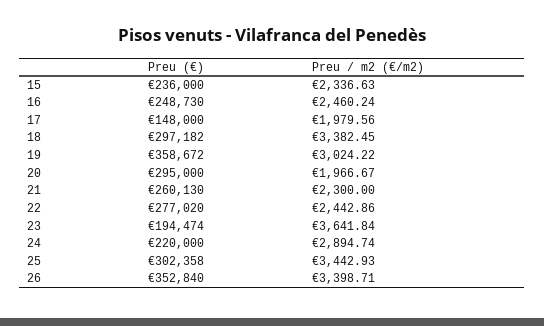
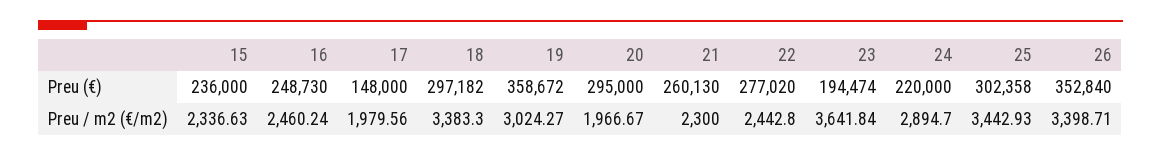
Preu / m2 (€/m2), 18: 3382.45 -> 3383.3
Preu / m2 (€/m2), 19: 3024.22 -> 3024.27
Preu / m2 (€/m2), 22: 2442.86 -> 2442.8
Preu / m2 (€/m2), 24: 2894.74 -> 2894.7

